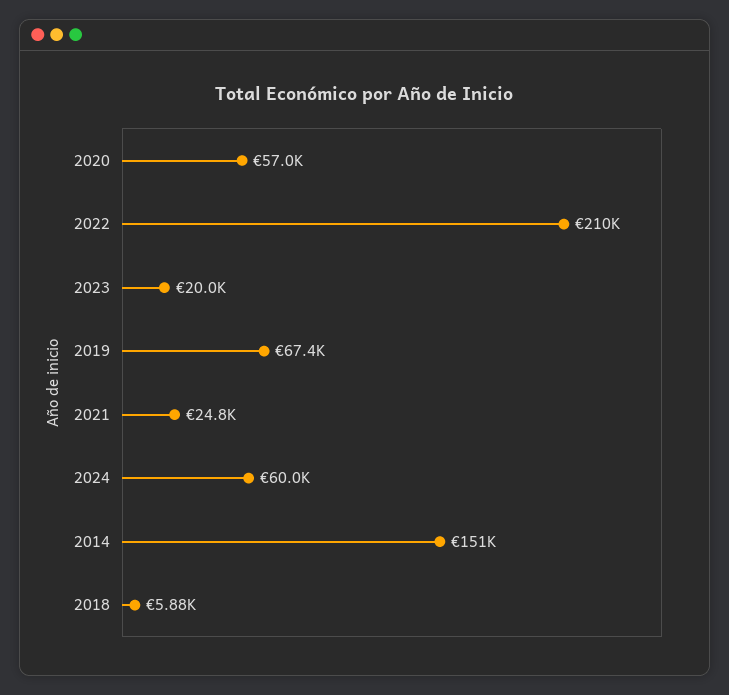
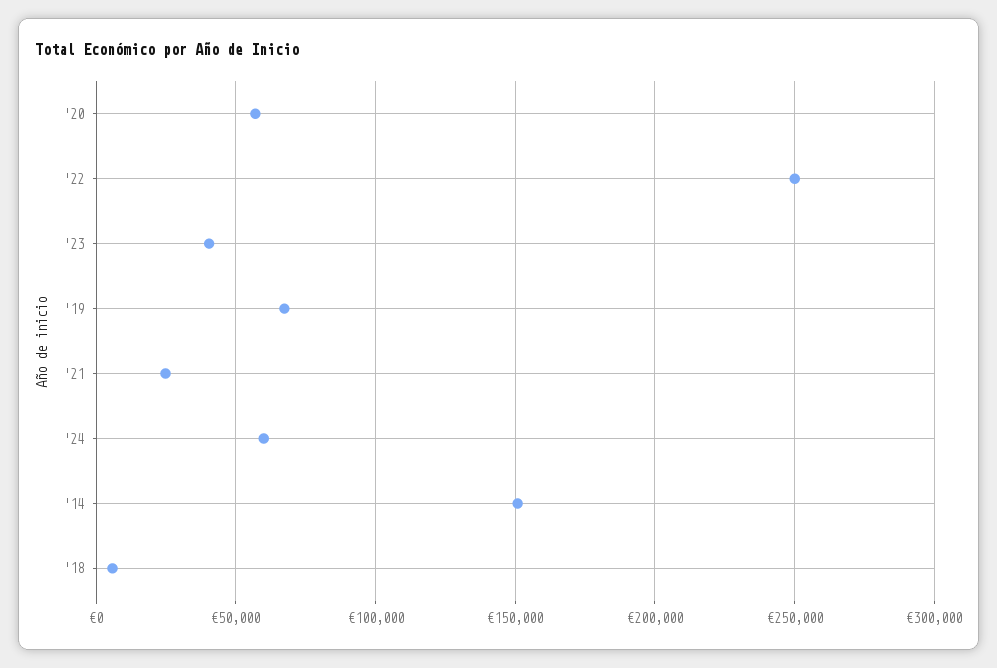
2022: 210000 -> 250000
2023: 20000 -> 40000

